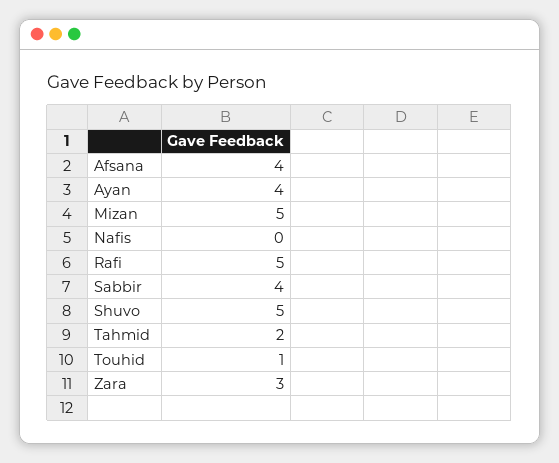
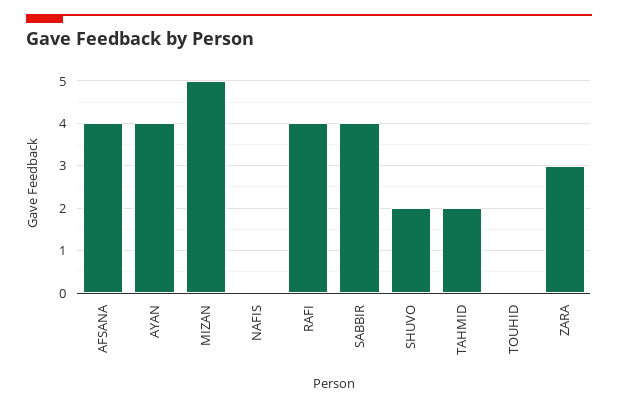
Rafi: 5 -> 4
Shuvo: 5 -> 2
Touhid: 1 -> 0

